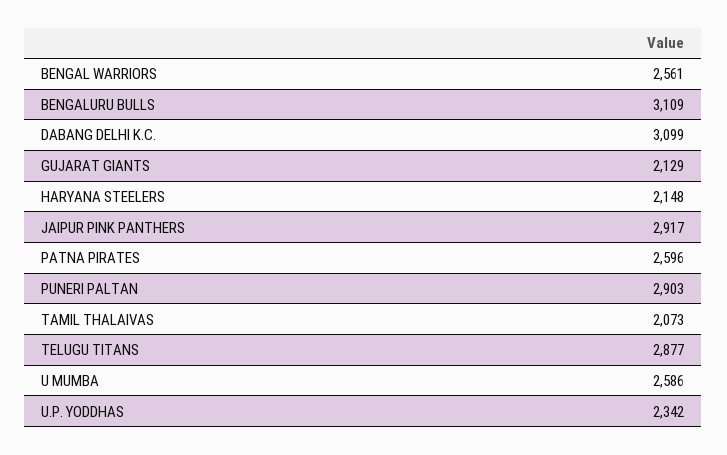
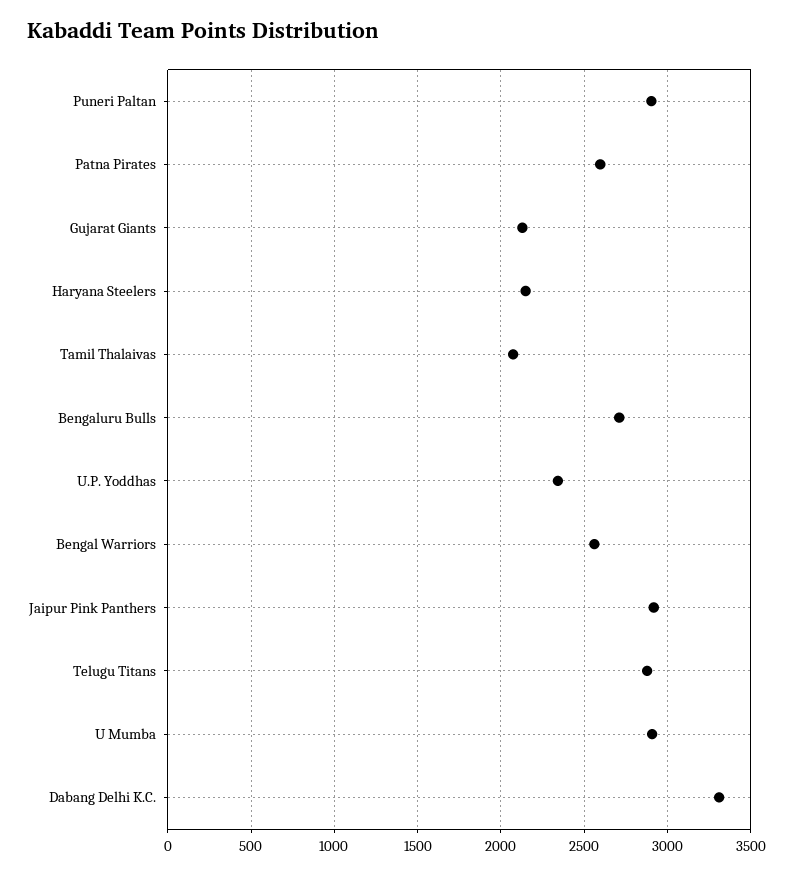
BENGALURU BULLS: 3109 -> 2700
DABANG DELHI K.C.: 3099 -> 3300
U MUMBA: 2586 -> 2900

